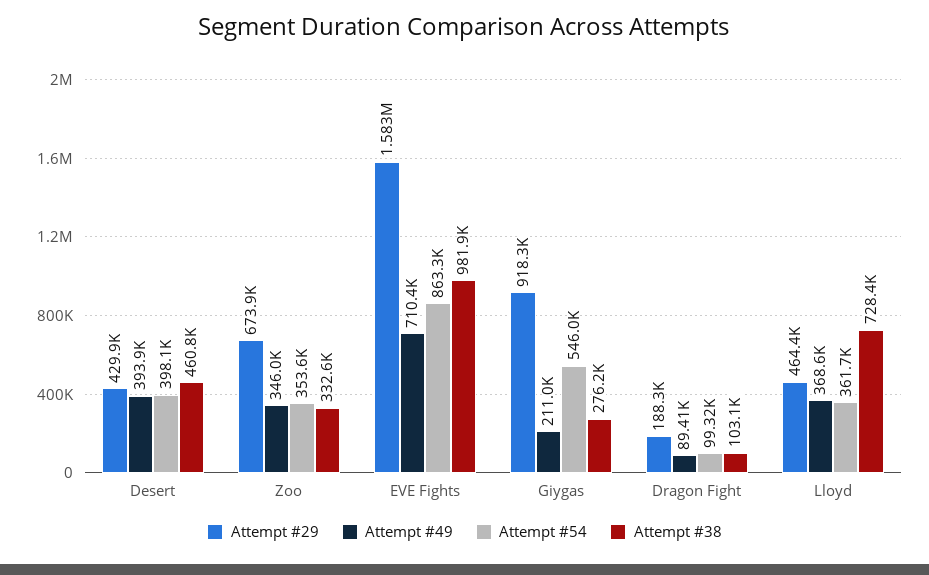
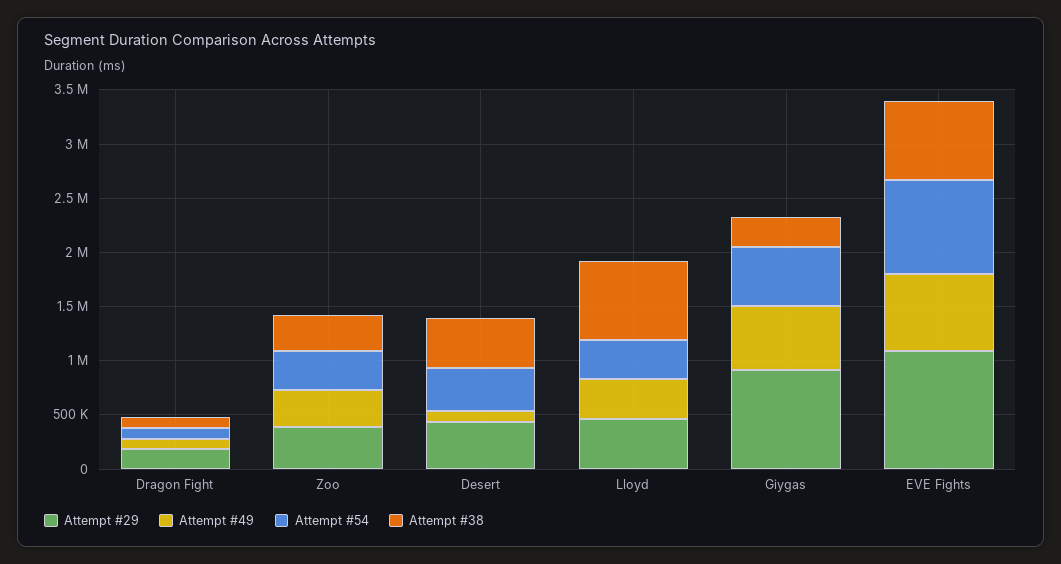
Attempt #49, Desert: 393900 -> 100000
Attempt #29, Zoo: 673900 -> 400000
Attempt #29, EVE Fights: 1583000 -> 1100000
Attempt #38, EVE Fights: 981900 -> 700000
Attempt #49, Giygas: 211000 -> 600000

